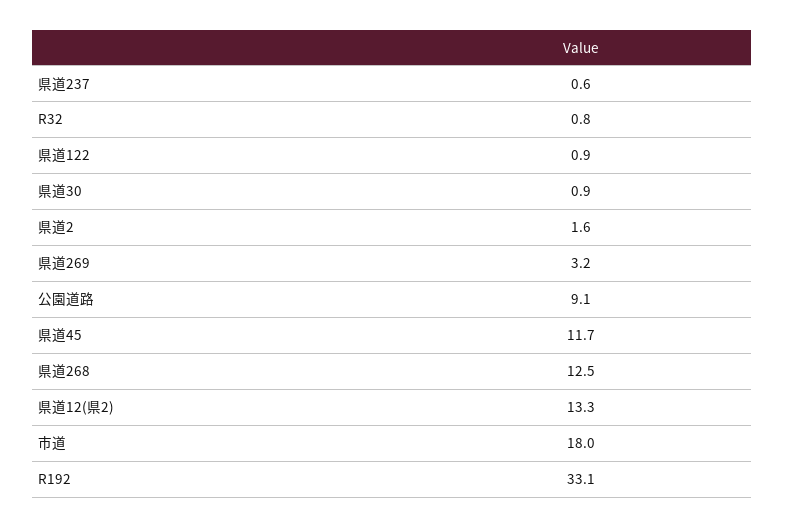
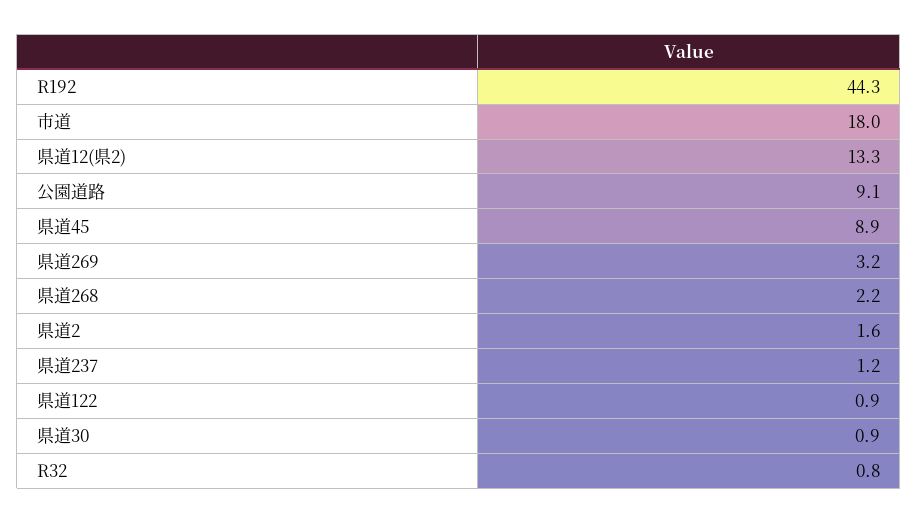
県道237: 0.6 -> 1.2
県道45: 11.7 -> 8.9
県道268: 12.5 -> 2.2
R192: 33.1 -> 44.3

